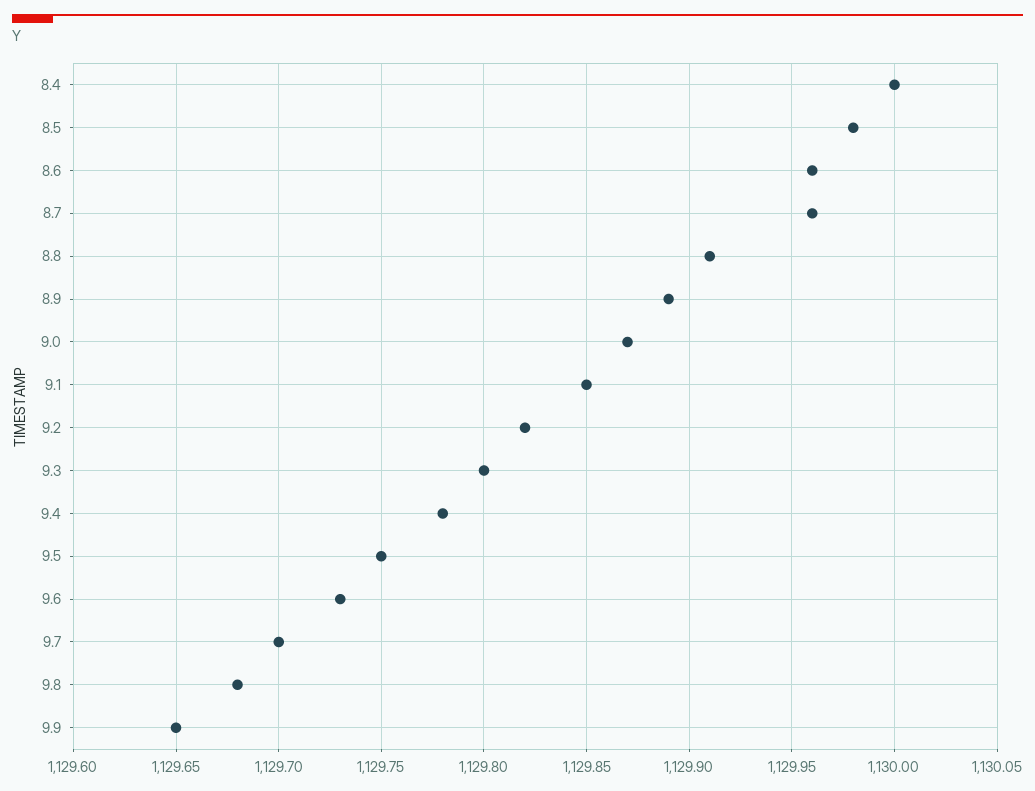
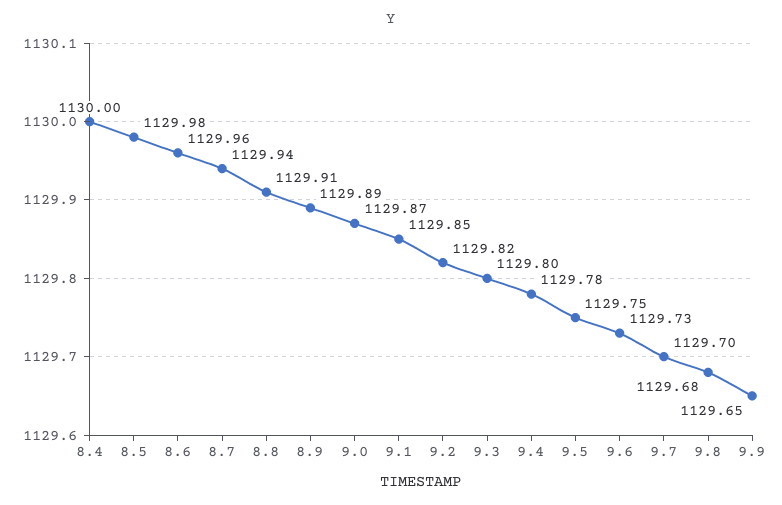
8.7: 1129.96 -> 1129.94

